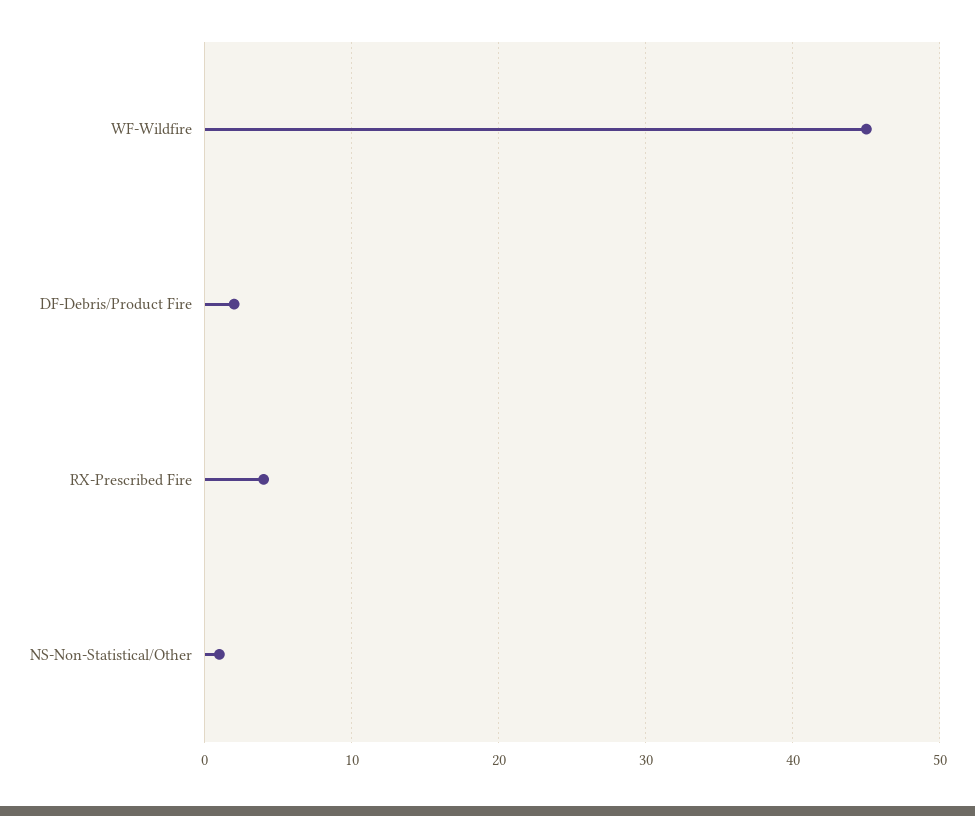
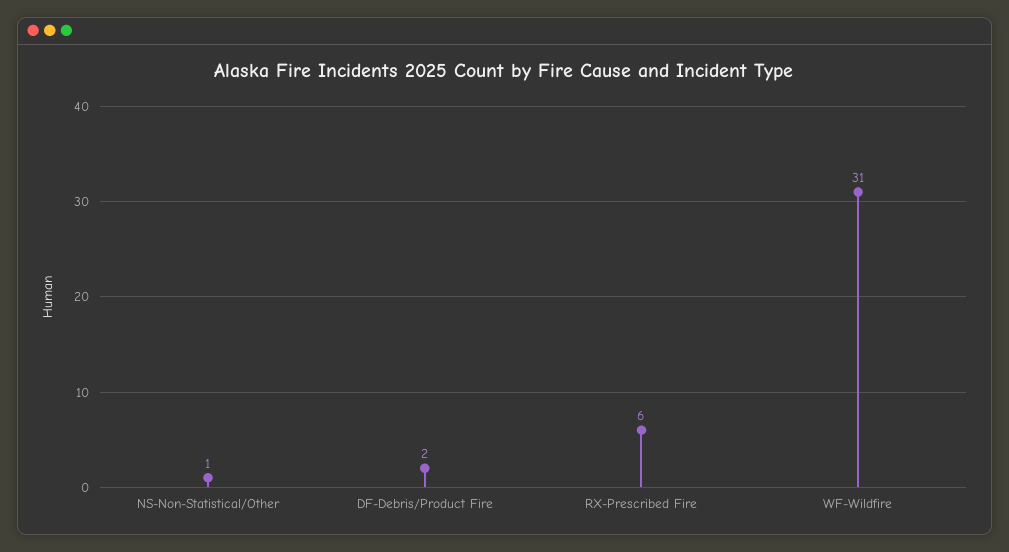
WF-Wildfire: 45 -> 31
RX-Prescribed Fire: 4 -> 6

